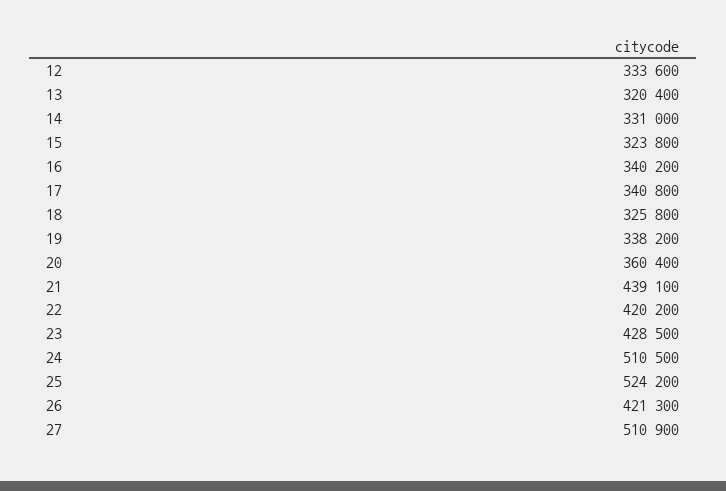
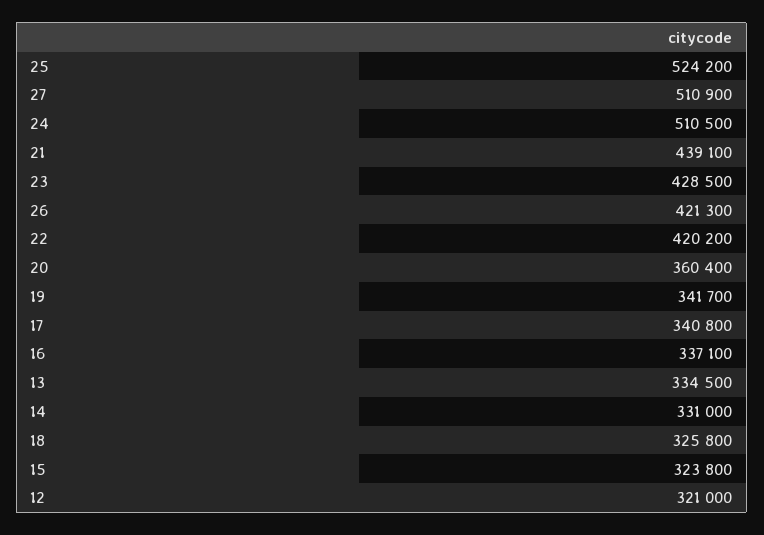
12: 333600 -> 321000
13: 320400 -> 334500
16: 340200 -> 337100
19: 338200 -> 341700

